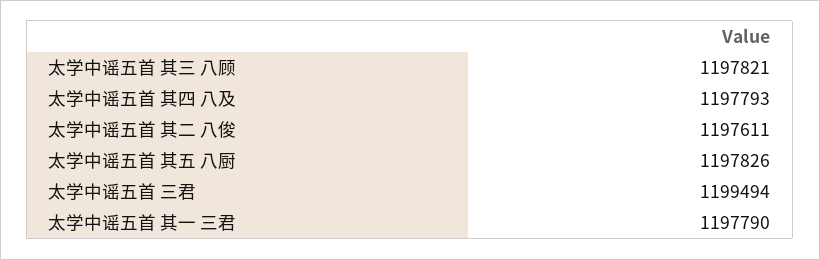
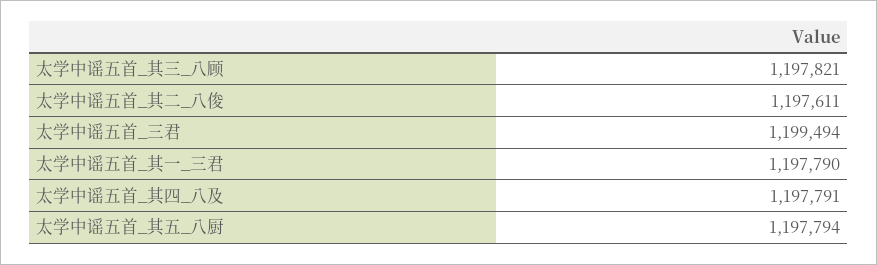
太学中谣五首 其四 八及: 1197793 -> 1197791
太学中谣五首 其五 八厨: 1197826 -> 1197794

